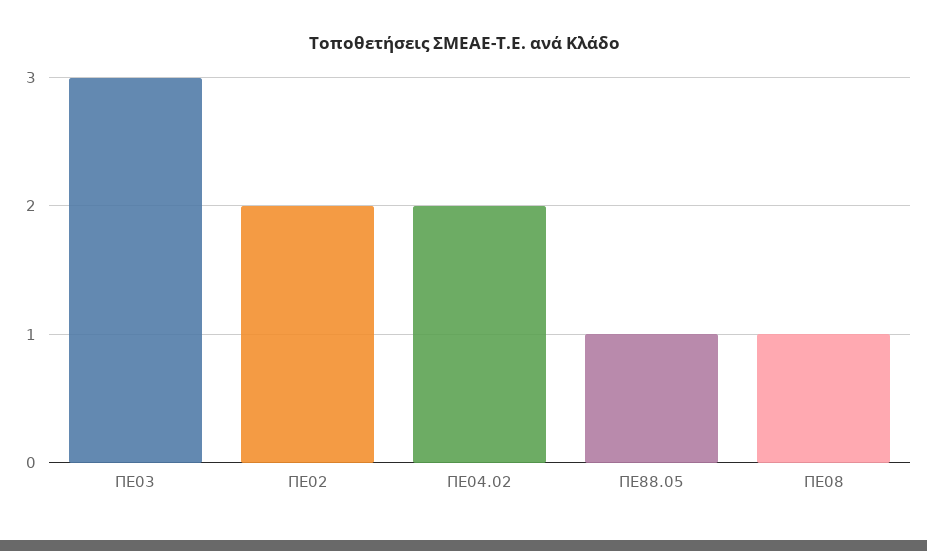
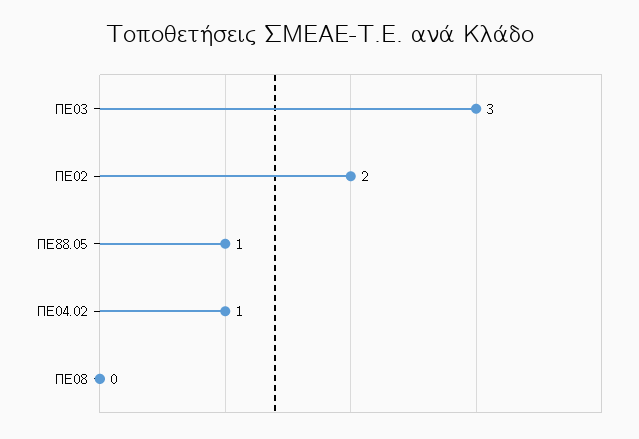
ΠΕ04.02: 2 -> 1
ΠΕ08: 1 -> 0

